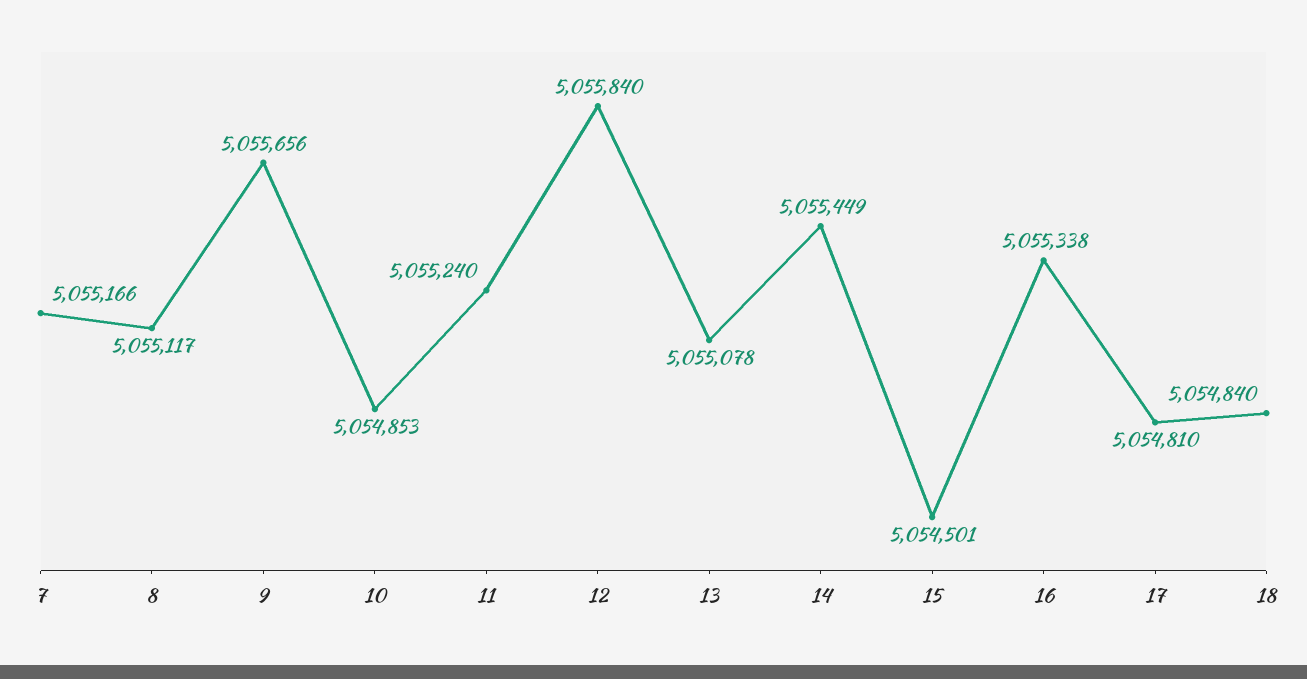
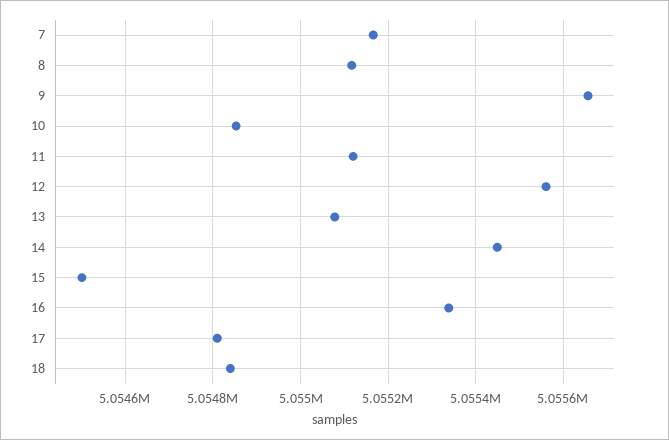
11: 5055240 -> 5055120
12: 5055840 -> 5055560

